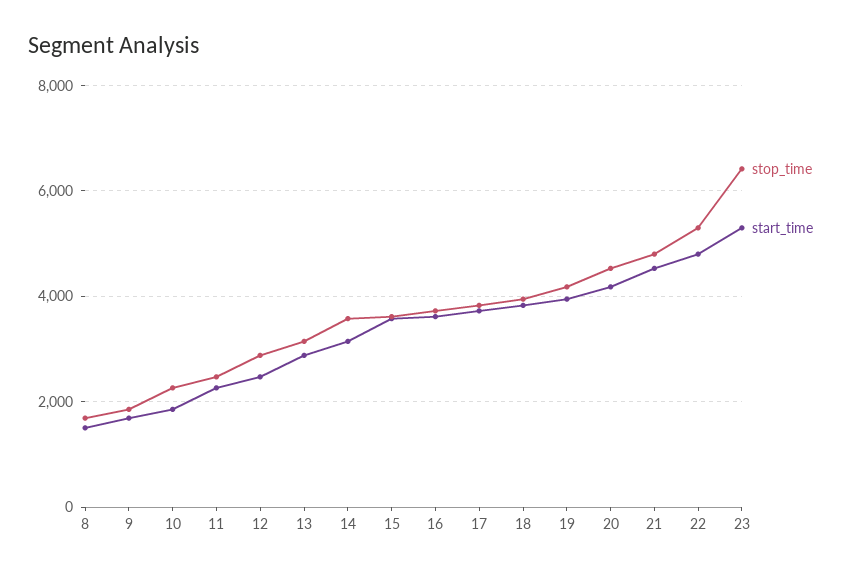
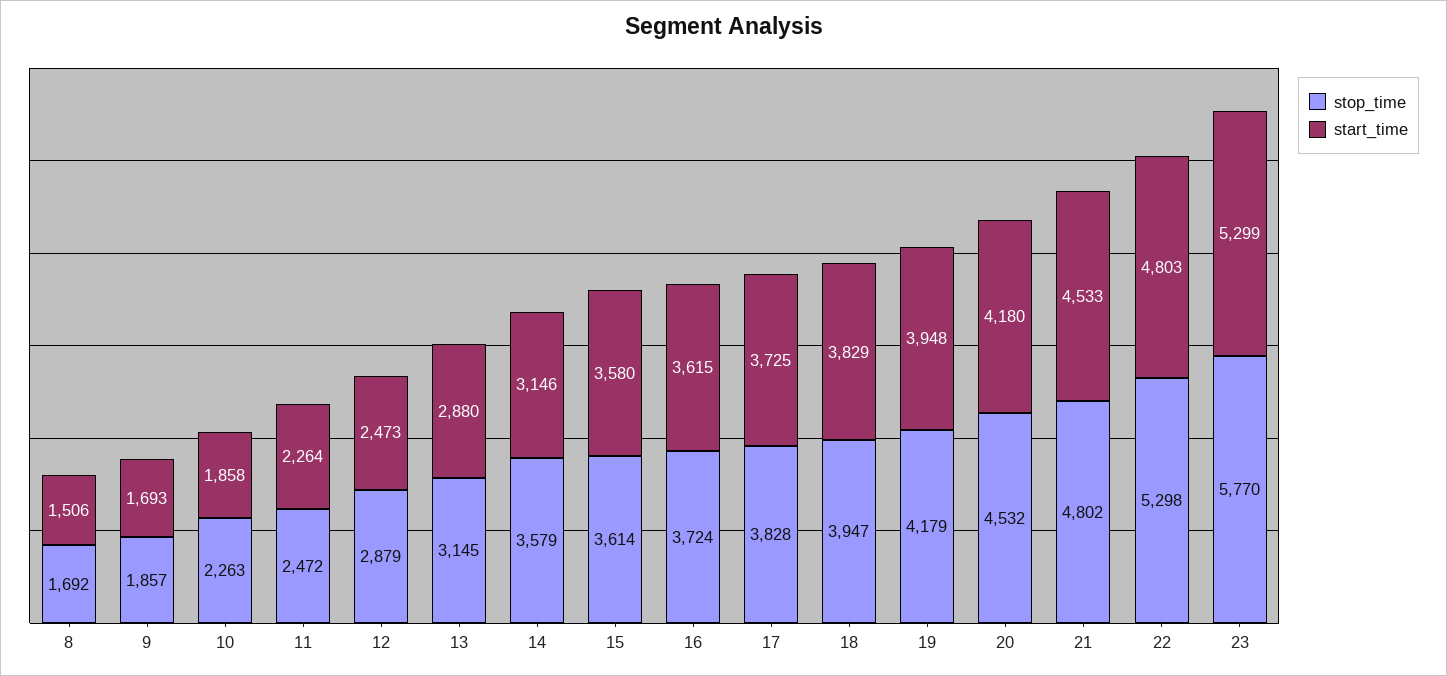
stop_time, 23: 6400 -> 5770

